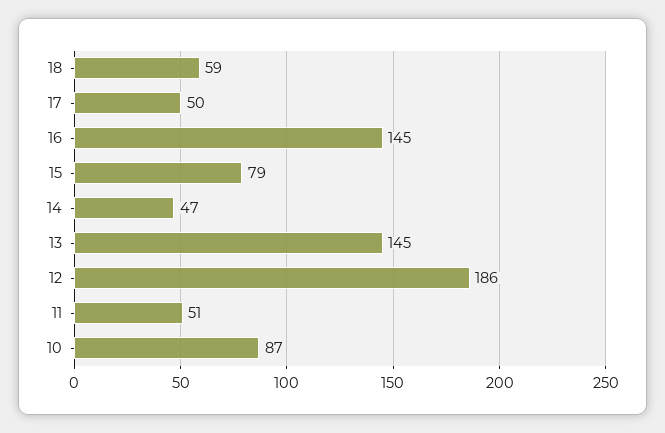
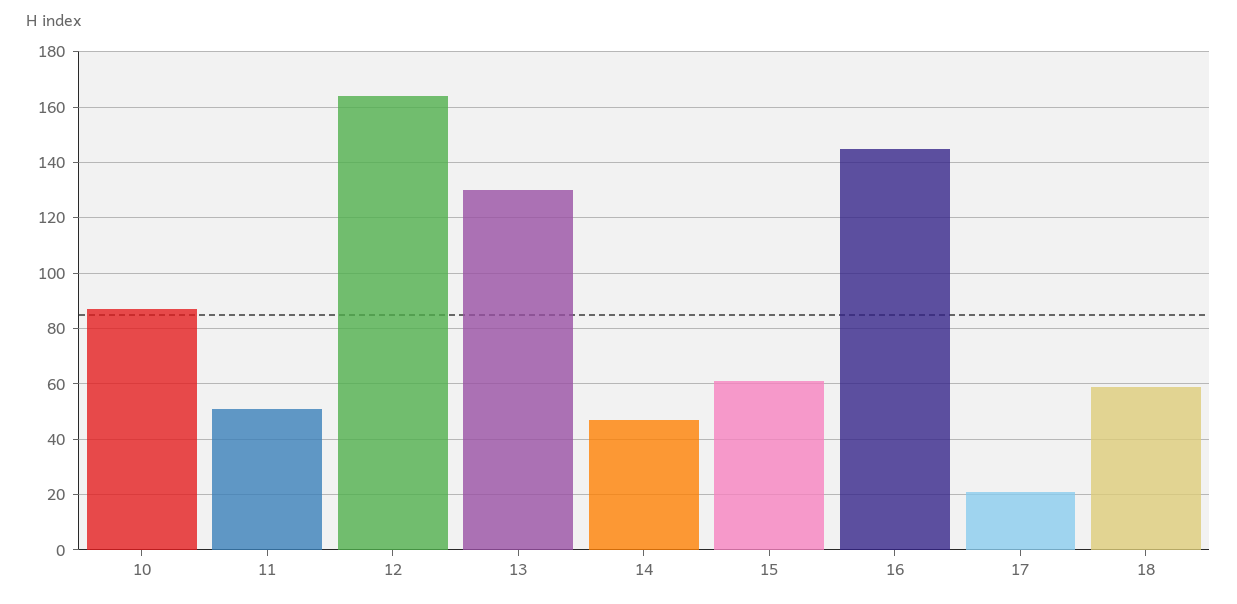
17: 50 -> 20
15: 79 -> 60
13: 145 -> 130
12: 186 -> 165

